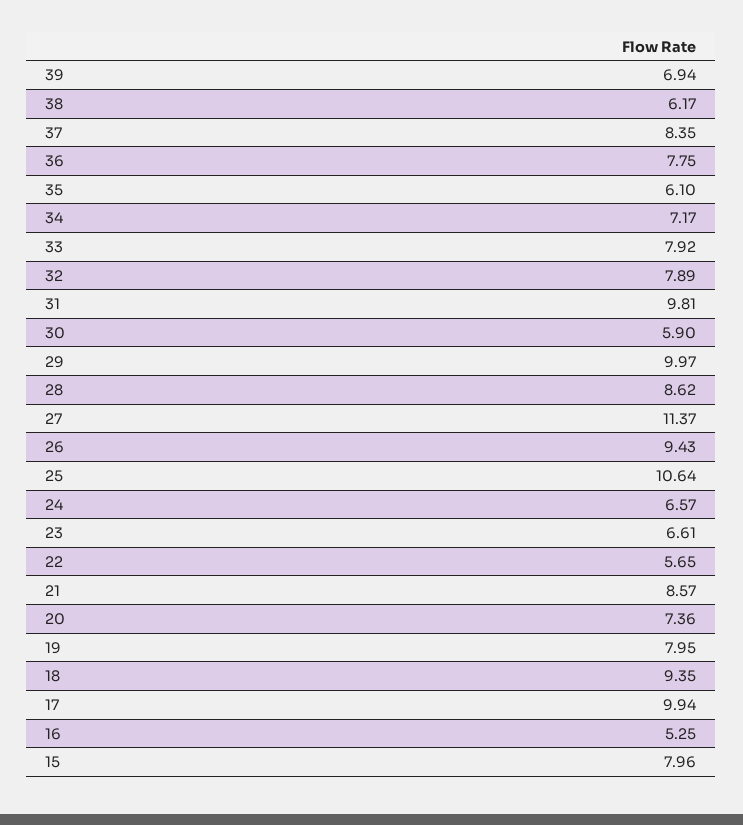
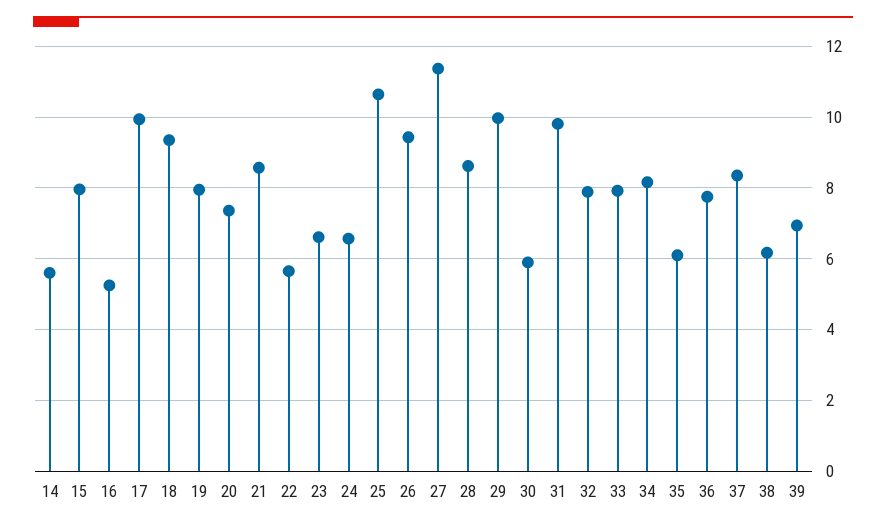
34: 7.17 -> 8.2
14: none -> 5.6

